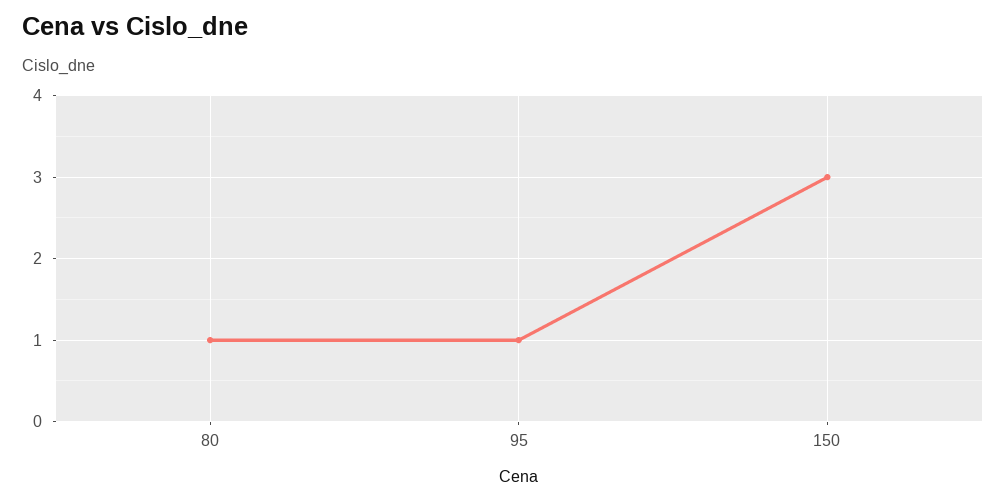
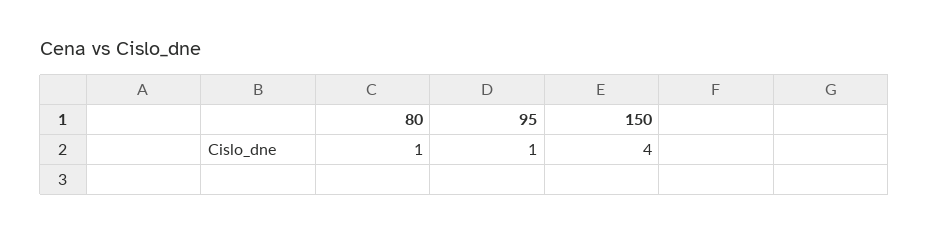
150: 3 -> 4

